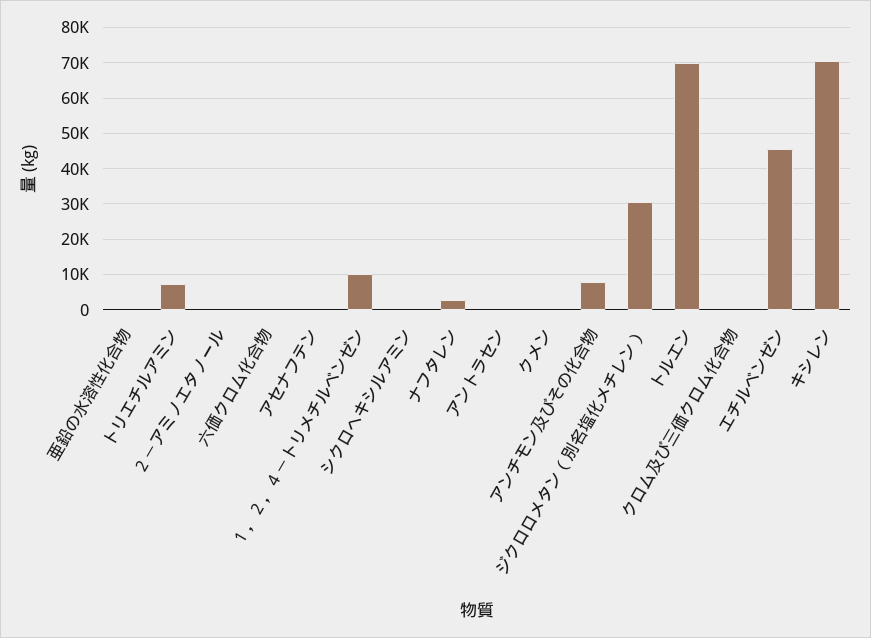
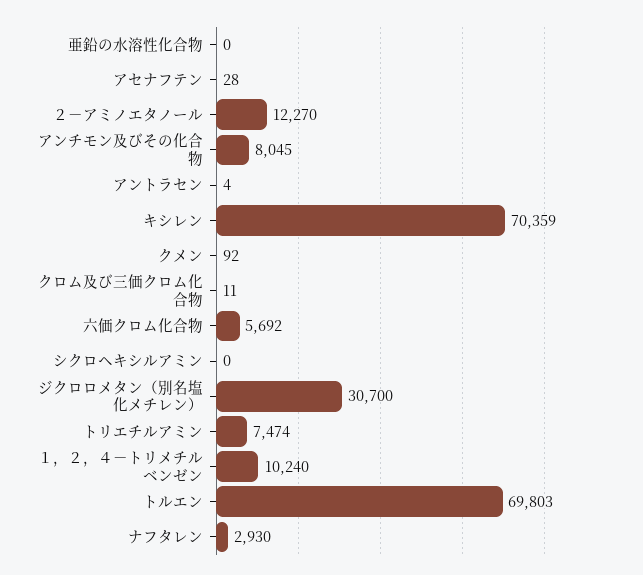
２－アミノエタノール: 0 -> 12270
六価クロム化合物: 0 -> 5692
エチルベンゼン: 46000 -> none

